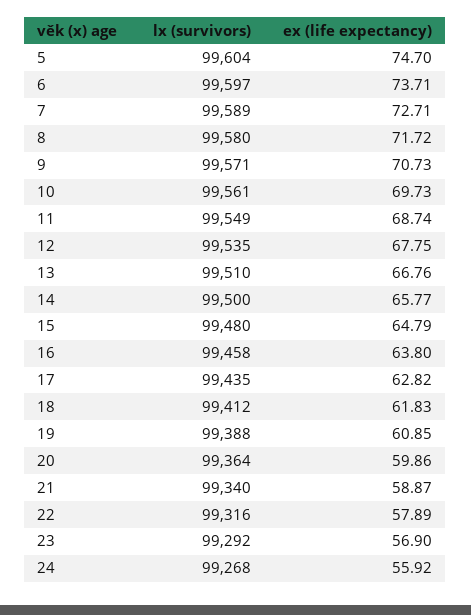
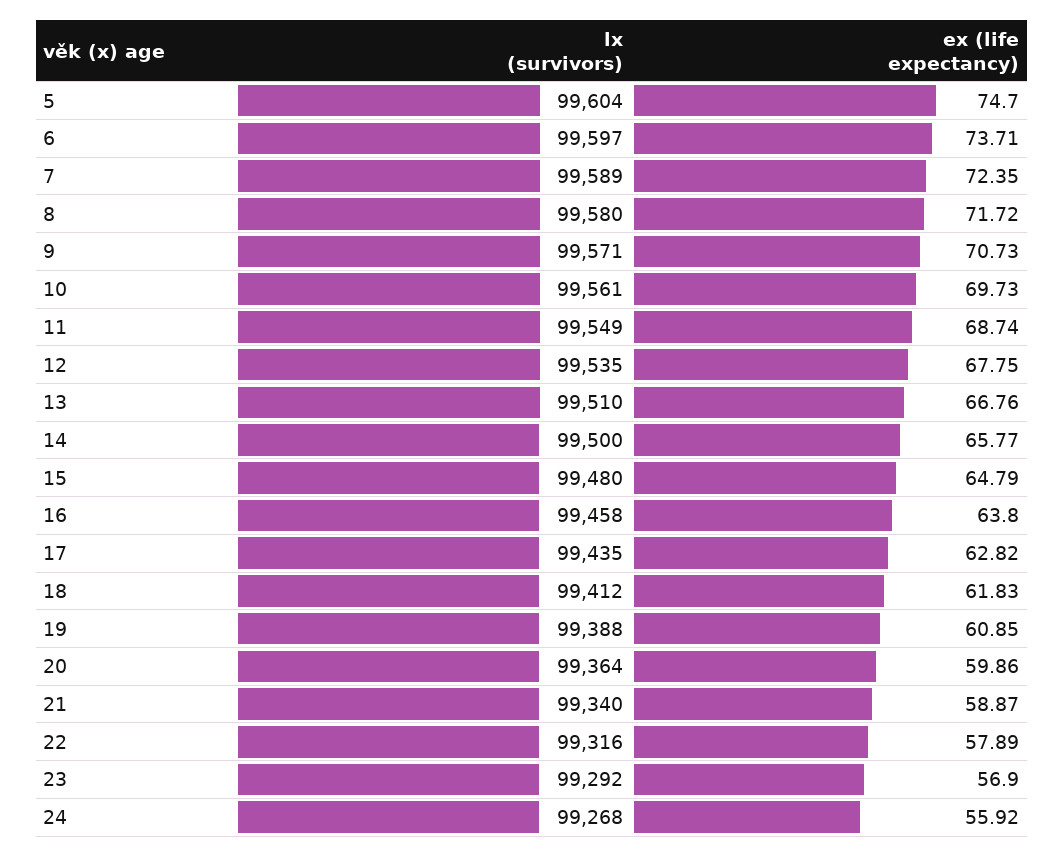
ex (life expectancy), 7: 72.71 -> 72.35

